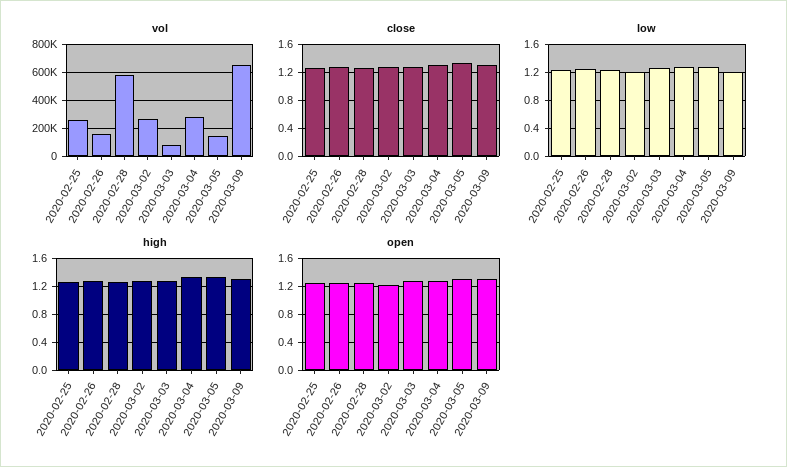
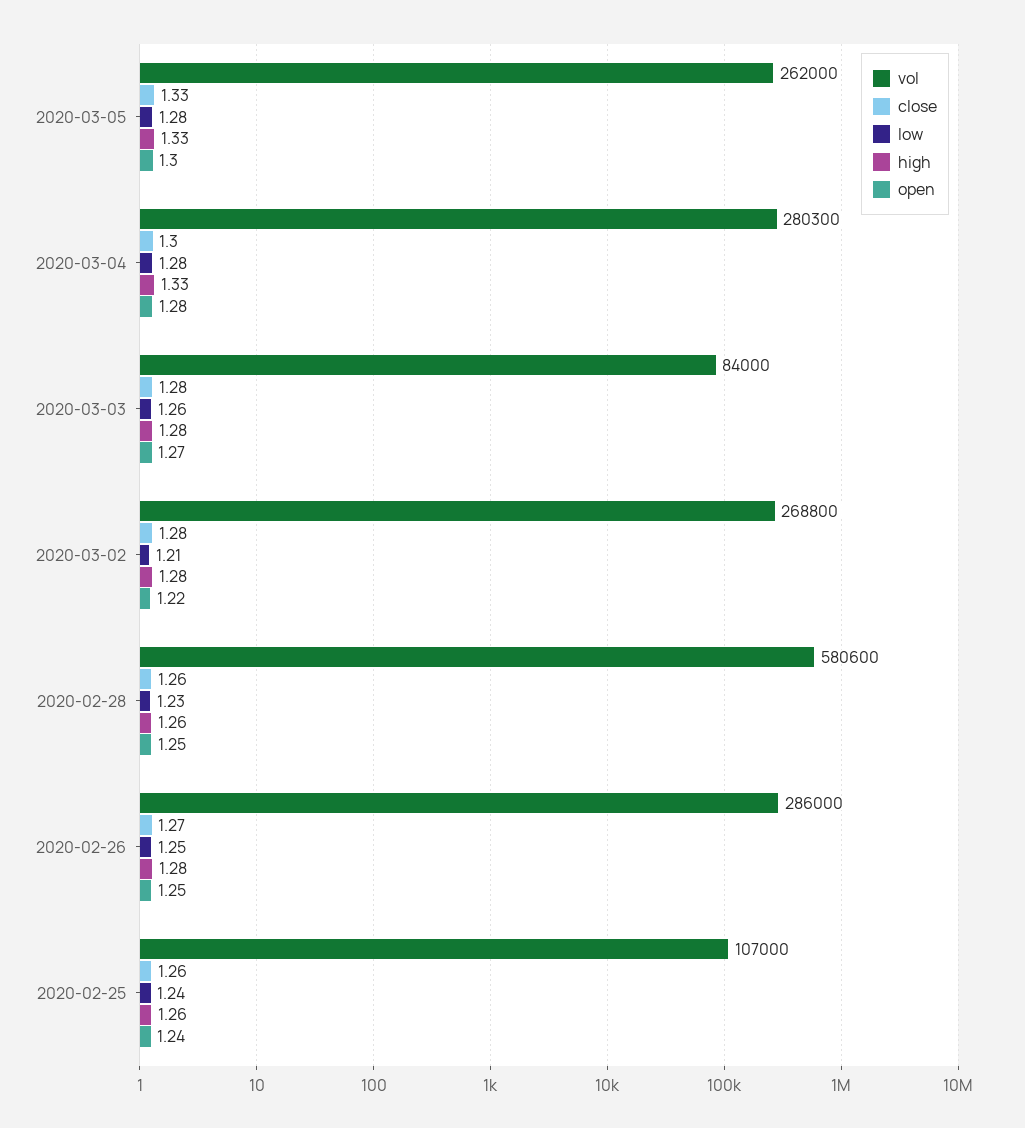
vol, 2020-02-25: 250000 -> 107000
vol, 2020-02-26: 150000 -> 286000
vol, 2020-03-05: 150000 -> 262000
vol, 2020-03-09: 650000 -> none
close, 2020-03-09: 1.3 -> none
low, 2020-03-09: 1.2 -> none
high, 2020-03-09: 1.3 -> none
open, 2020-03-09: 1.3 -> none

